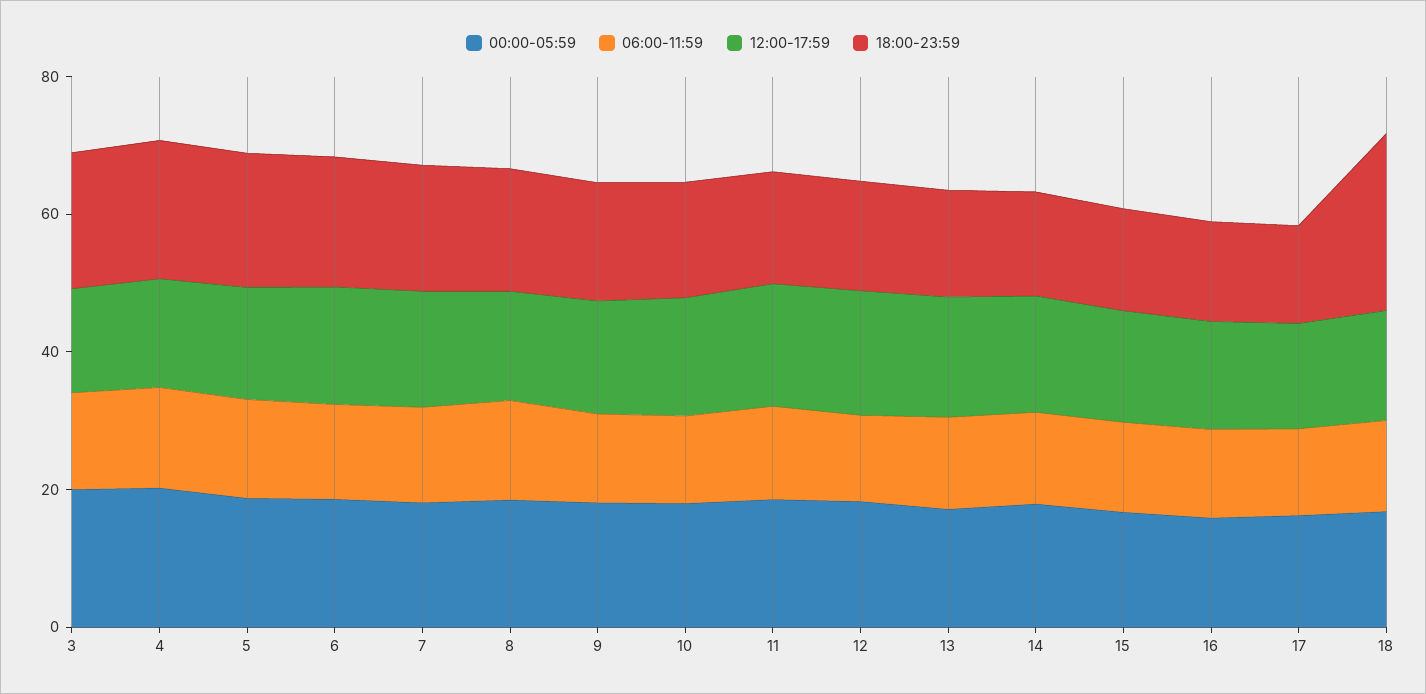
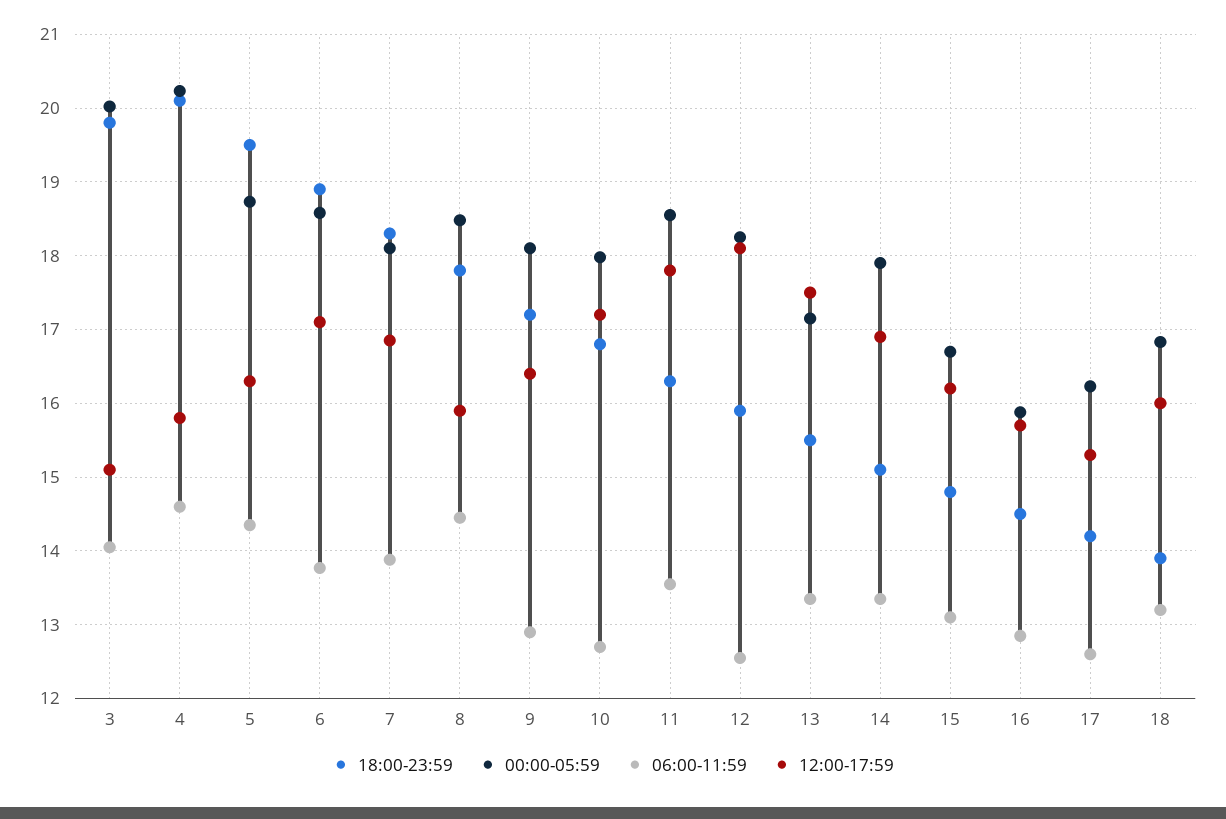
18:00-23:59, 18: 25 -> 13.9

